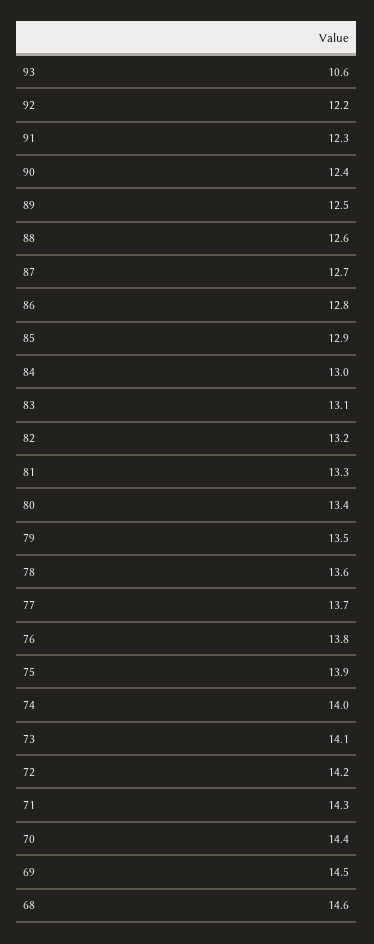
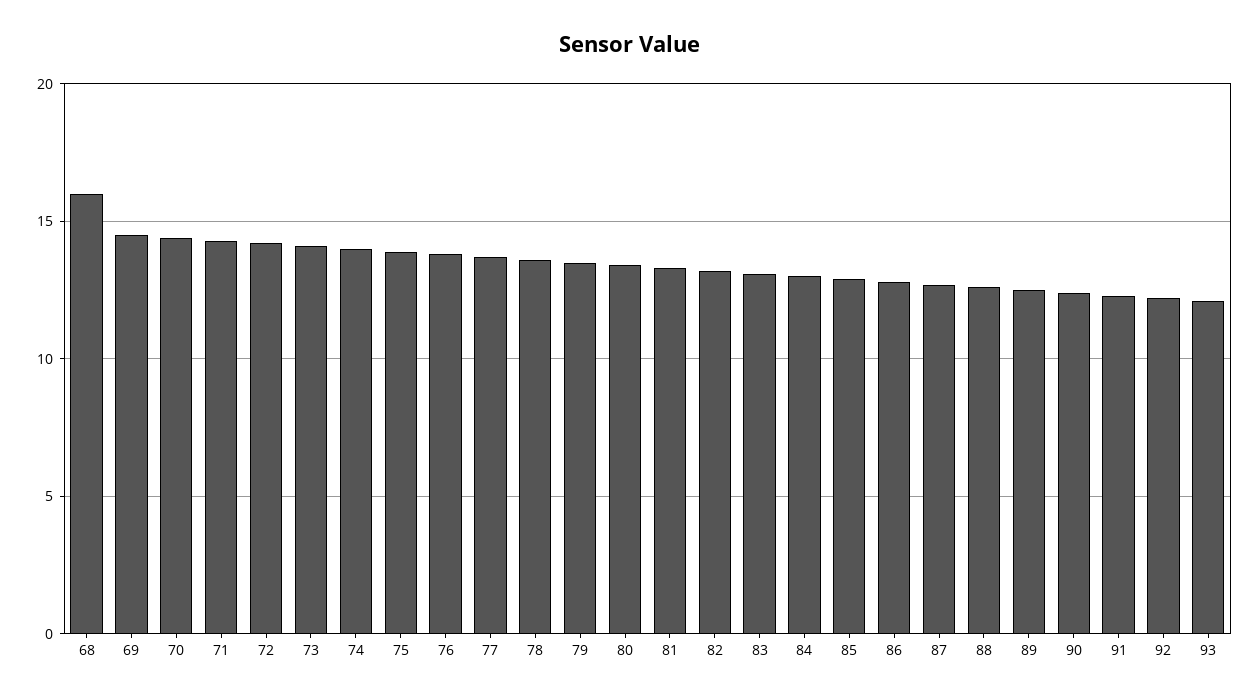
93: 10.6 -> 12
68: 14.6 -> 16

